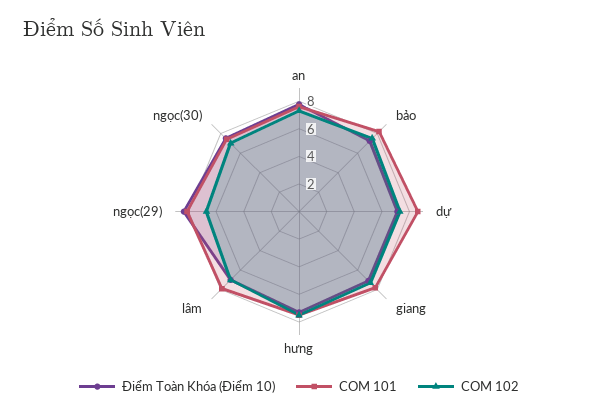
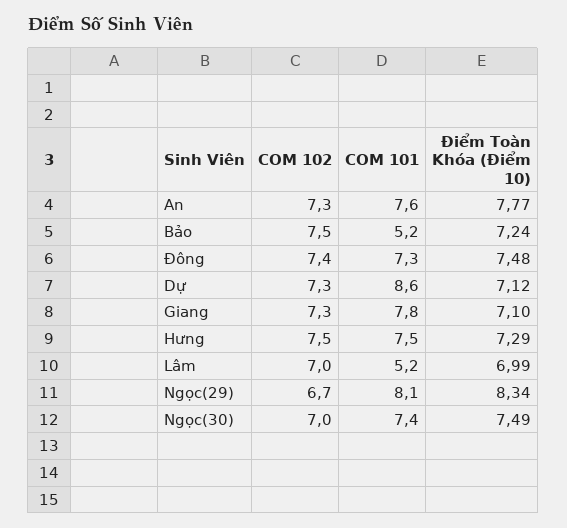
COM 101, bảo: 8 -> 5.2
COM 101, lâm: 8 -> 5.2
COM 102, Đông: none -> 7.4
COM 101, Đông: none -> 7.3
Điểm Toàn Khóa (Điểm 10), Đông: none -> 7.48

